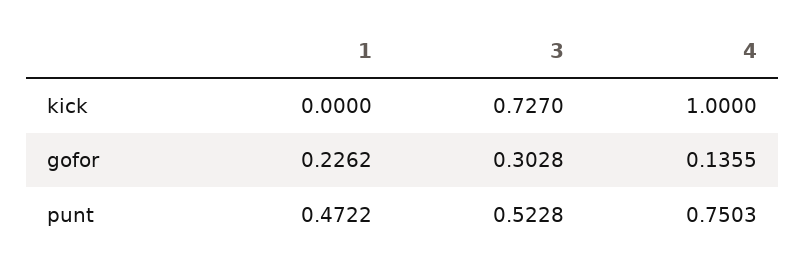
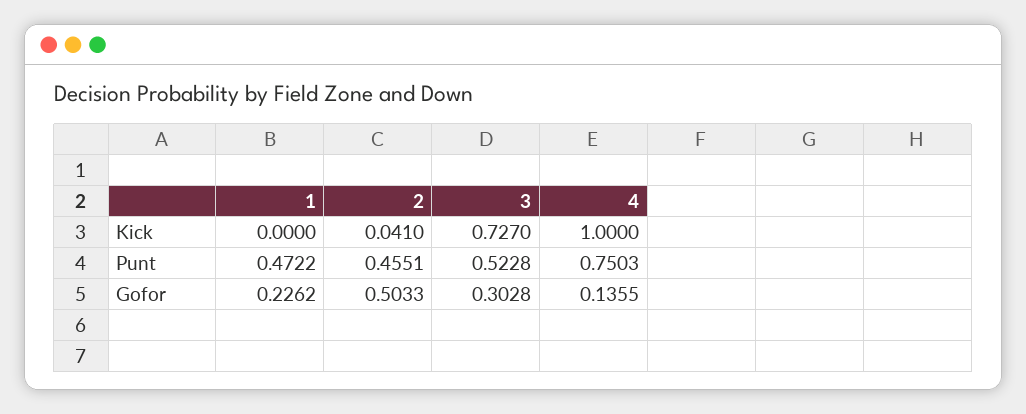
2, kick: none -> 0.041
2, punt: none -> 0.4551
2, gofor: none -> 0.5033

